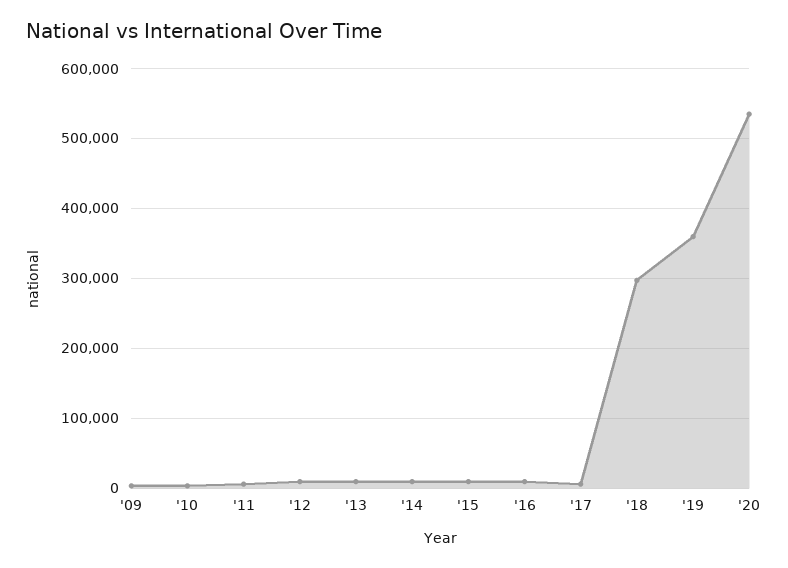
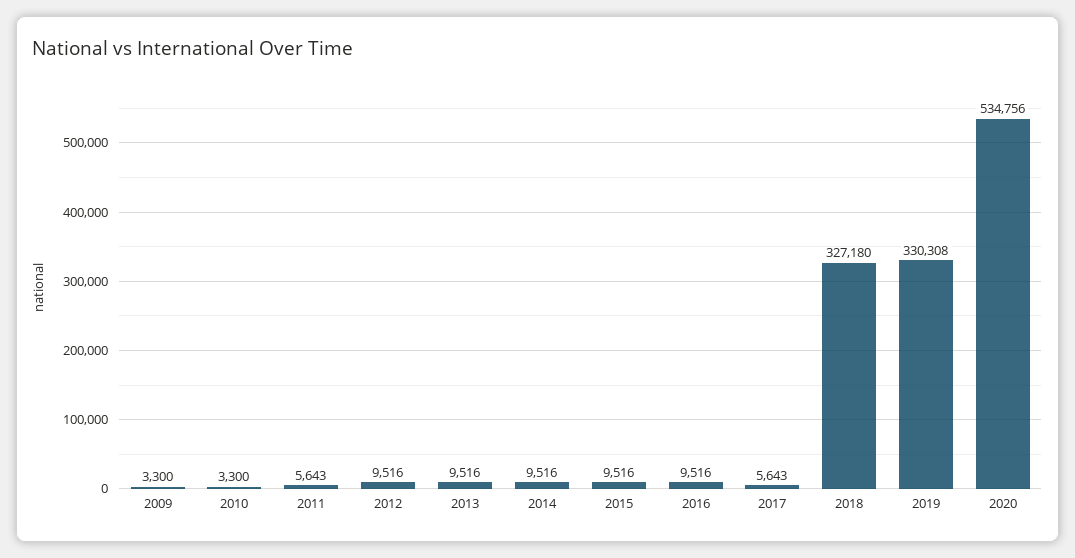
'18: 300000 -> 327180
'19: 360000 -> 330308

